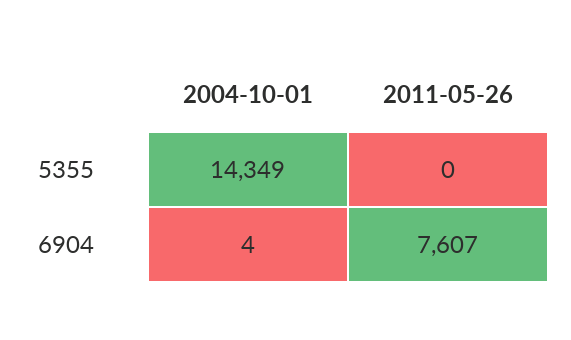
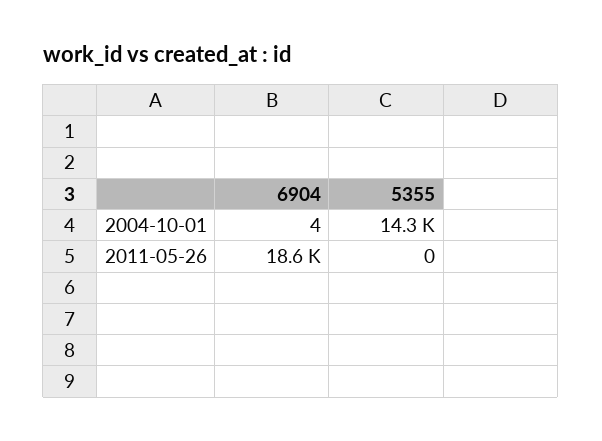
2011-05-26, 6904: 7607 -> 18600

